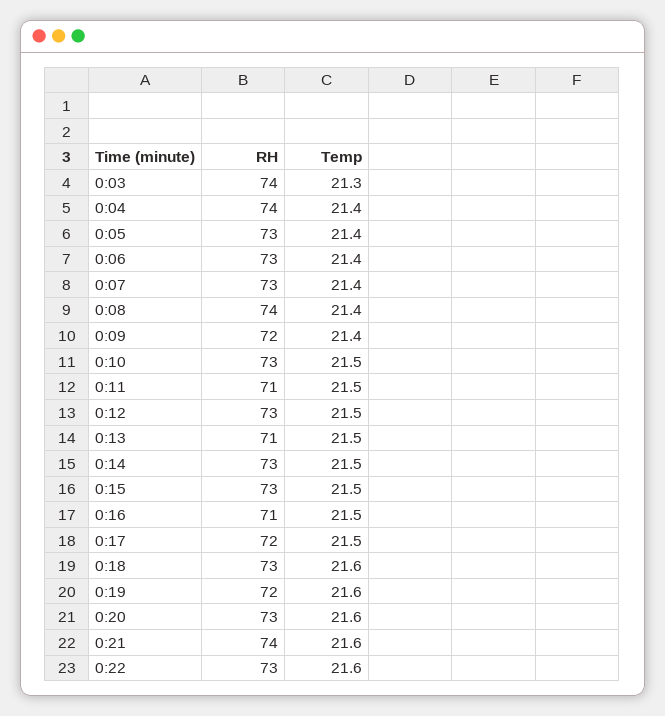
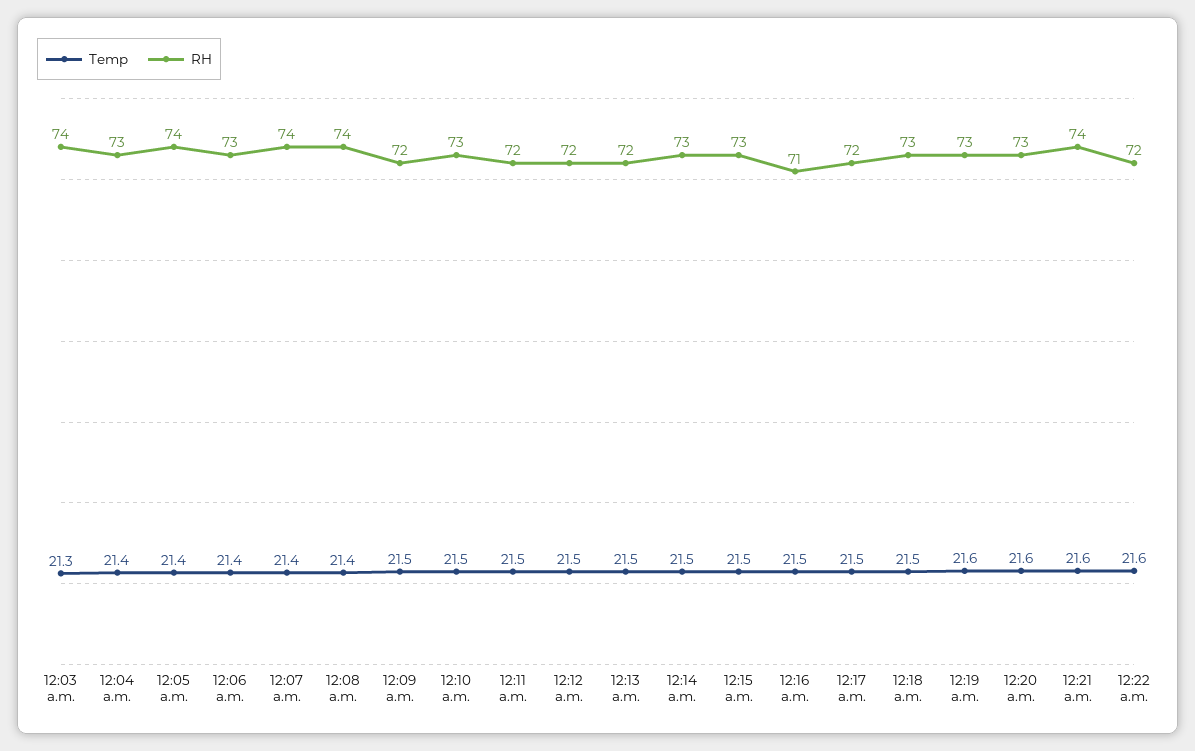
RH, 0:04: 74 -> 73
RH, 0:05: 73 -> 74
RH, 0:07: 73 -> 74
Temp, 0:09: 21.4 -> 21.5
RH, 0:11: 71 -> 72
RH, 0:12: 73 -> 72
RH, 0:13: 71 -> 72
Temp, 0:18: 21.6 -> 21.5
RH, 0:19: 72 -> 73
RH, 0:22: 73 -> 72

